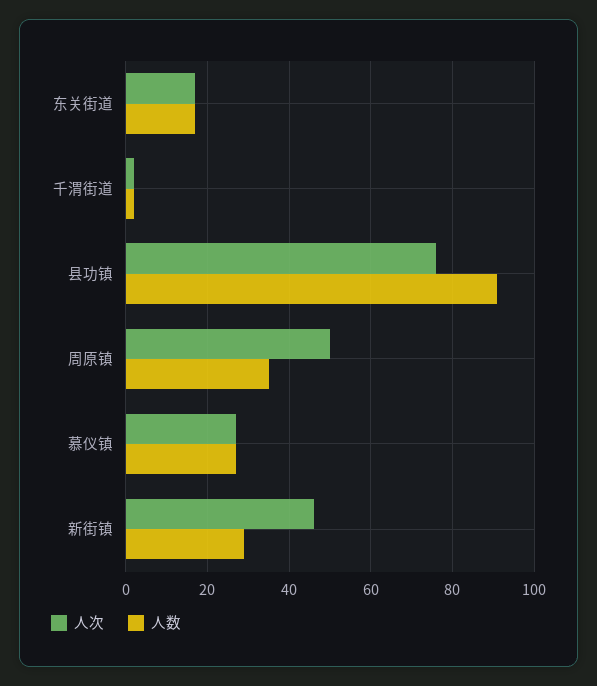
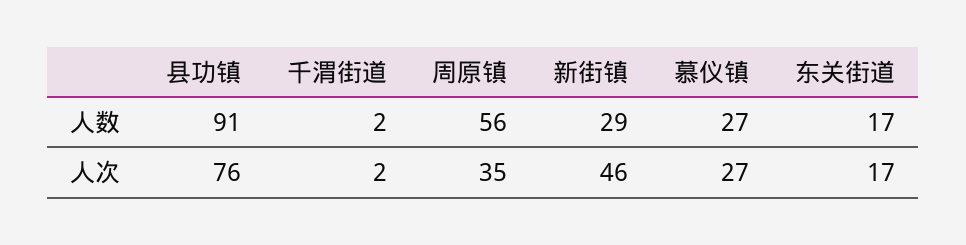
人次, 周原镇: 50 -> 35
人数, 周原镇: 35 -> 56

